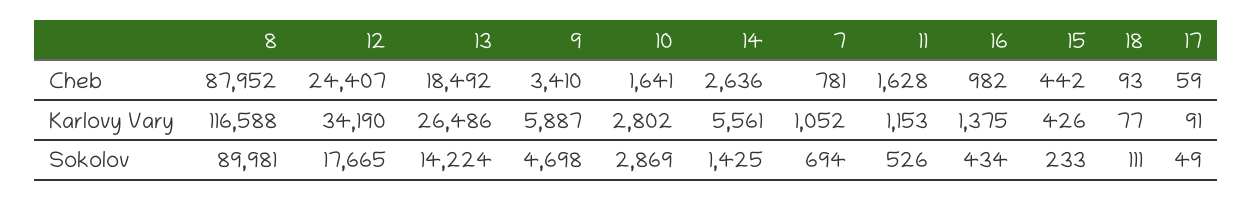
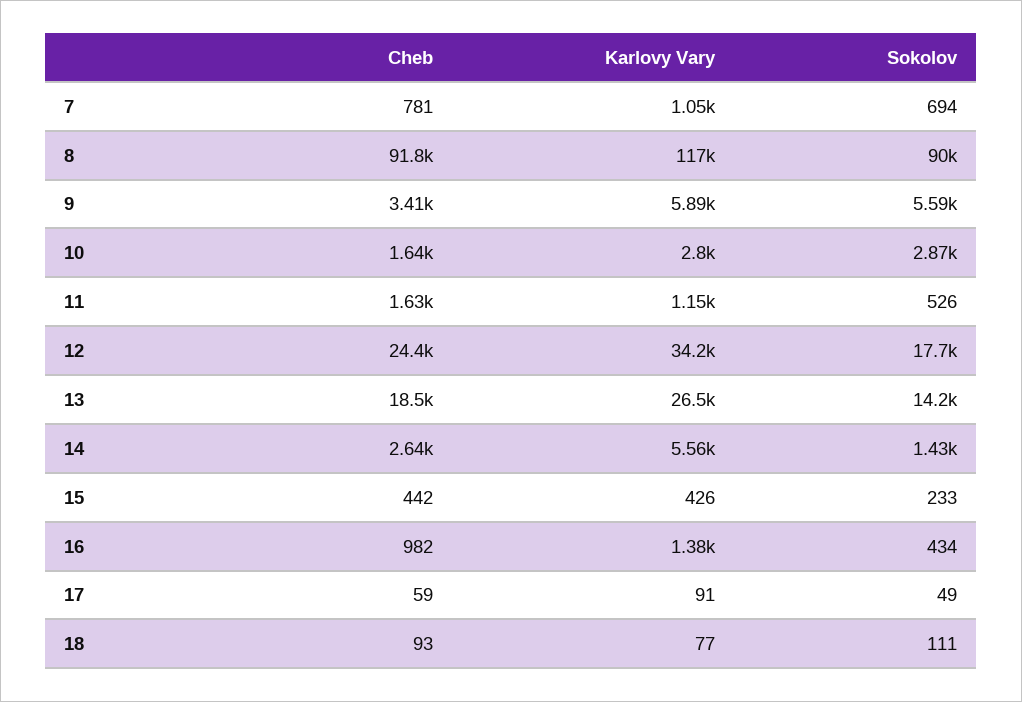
8, Cheb: 87952 -> 91800
9, Sokolov: 4698 -> 5590

